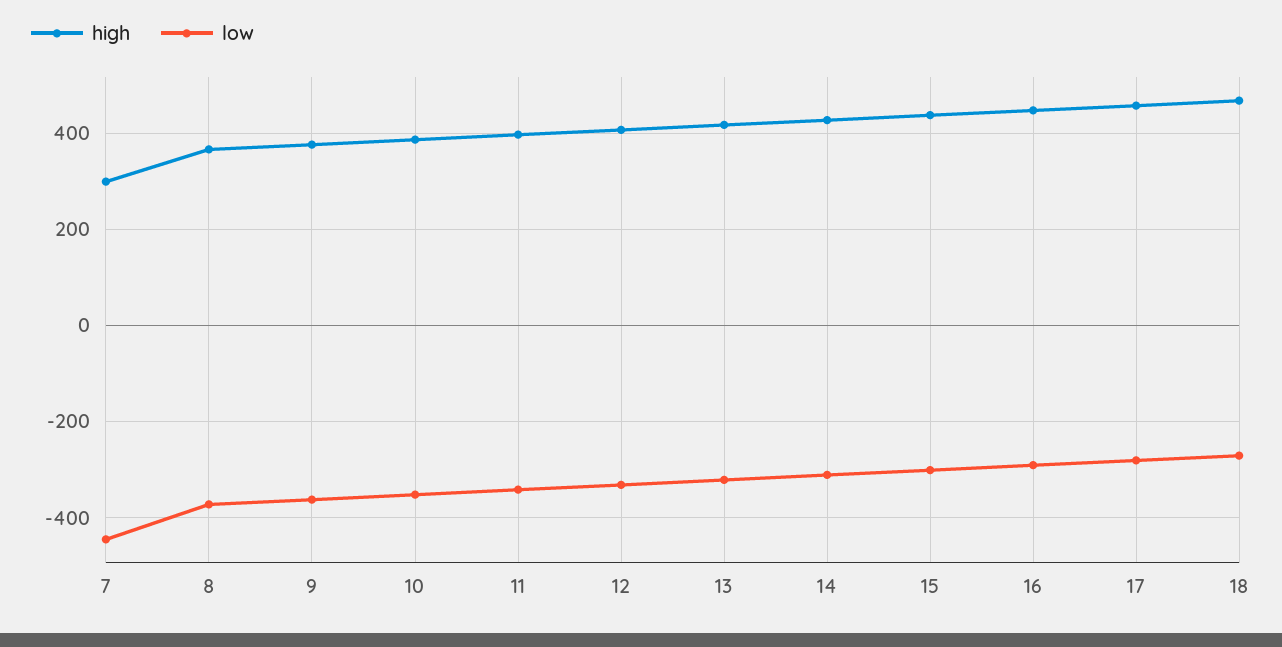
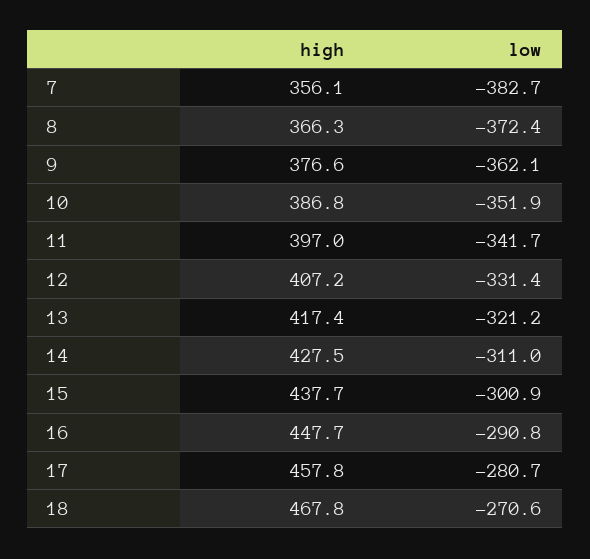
high, 7: 300 -> 356.1
low, 7: -440 -> -382.7

